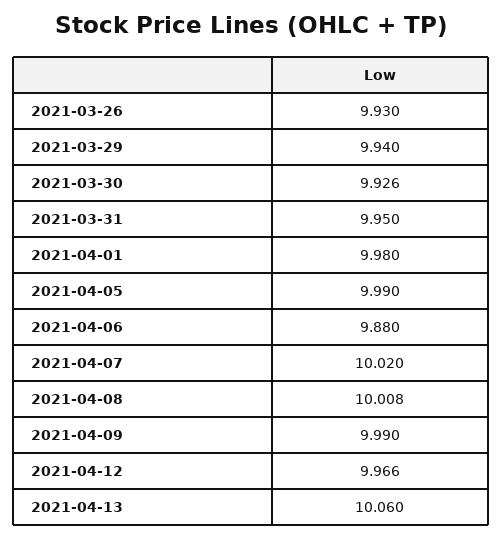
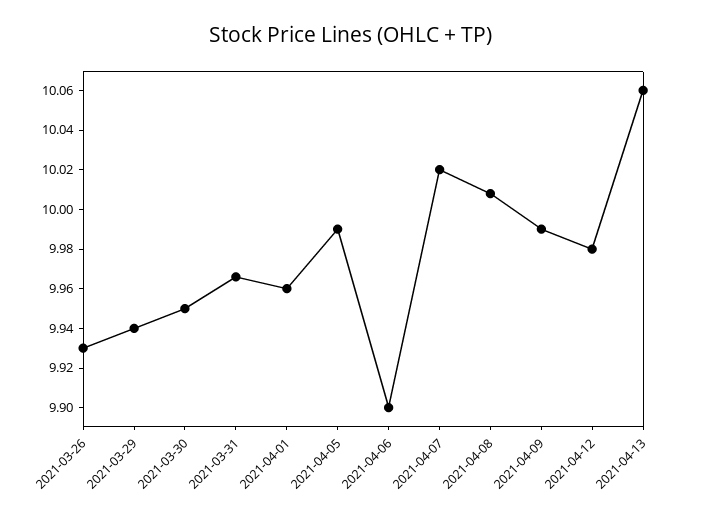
2021-03-30: 9.926 -> 9.95
2021-03-31: 9.95 -> 9.965
2021-04-01: 9.98 -> 9.96
2021-04-06: 9.88 -> 9.9
2021-04-12: 9.966 -> 9.98

